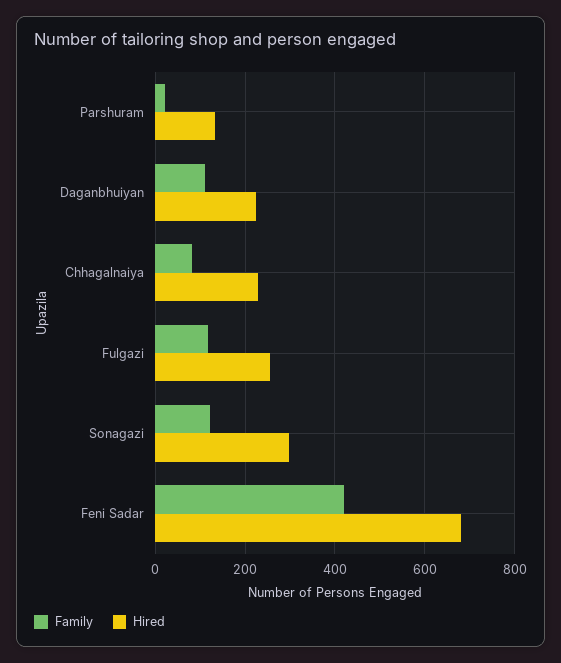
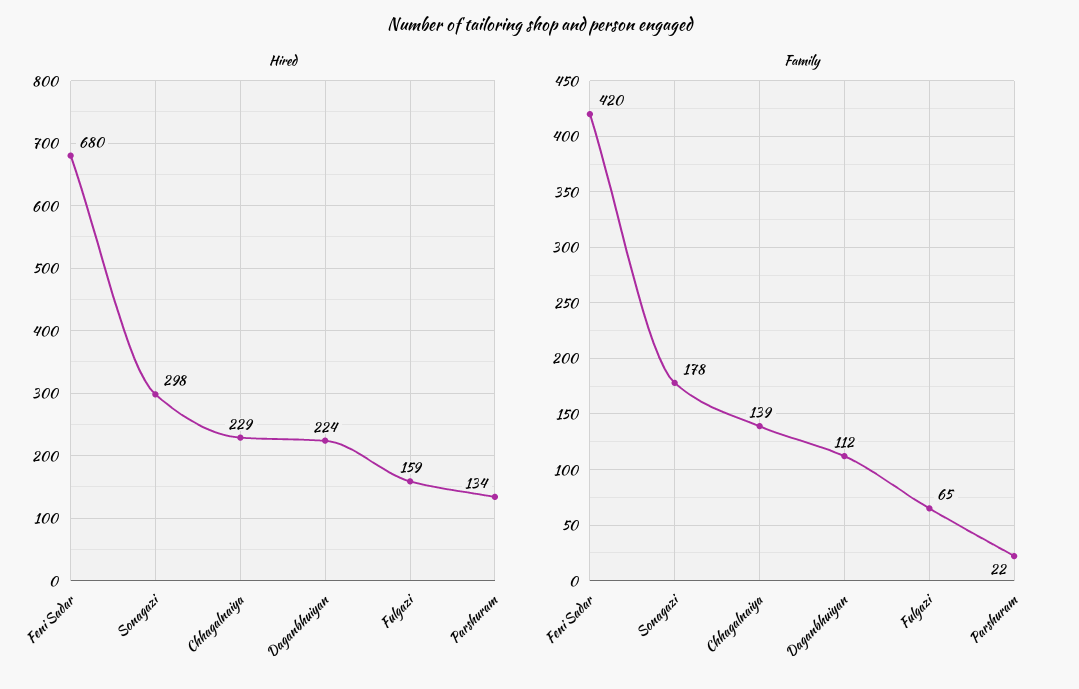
Family, Chhagalnaiya: 80 -> 139
Family, Fulgazi: 120 -> 65
Hired, Fulgazi: 260 -> 159
Family, Sonagazi: 120 -> 178

